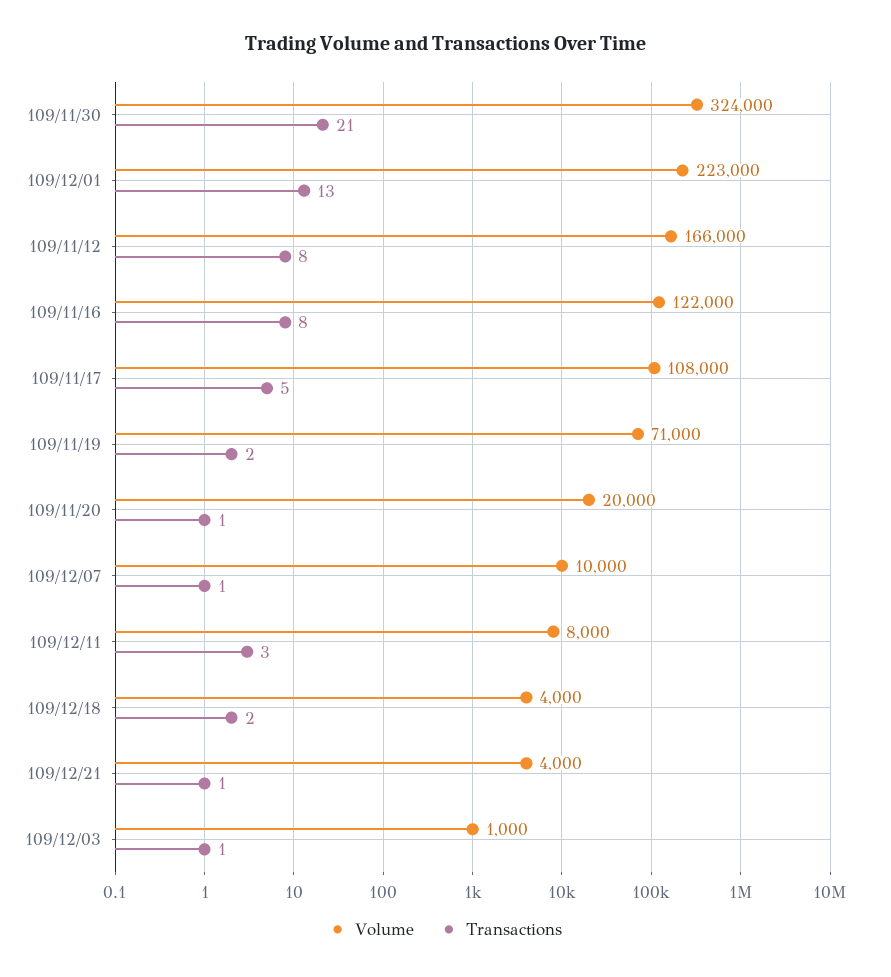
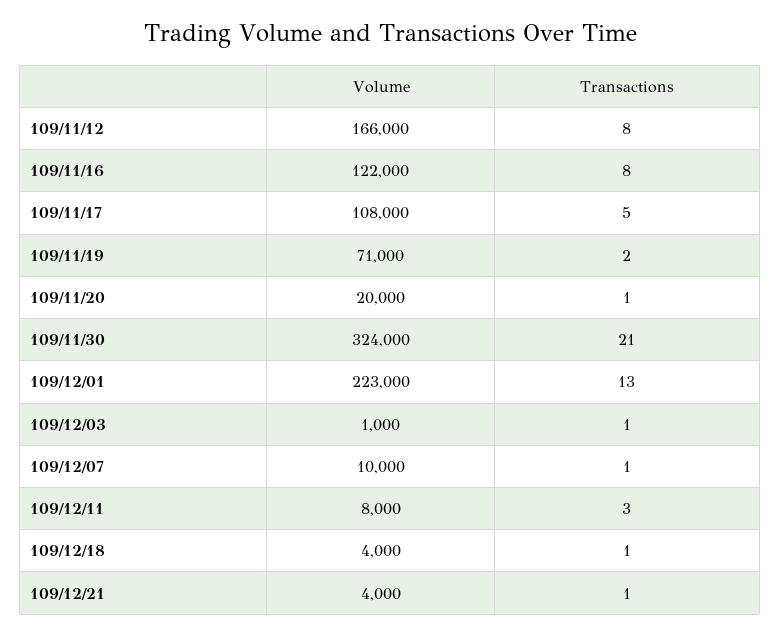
Transactions, 109/12/18: 2 -> 1

